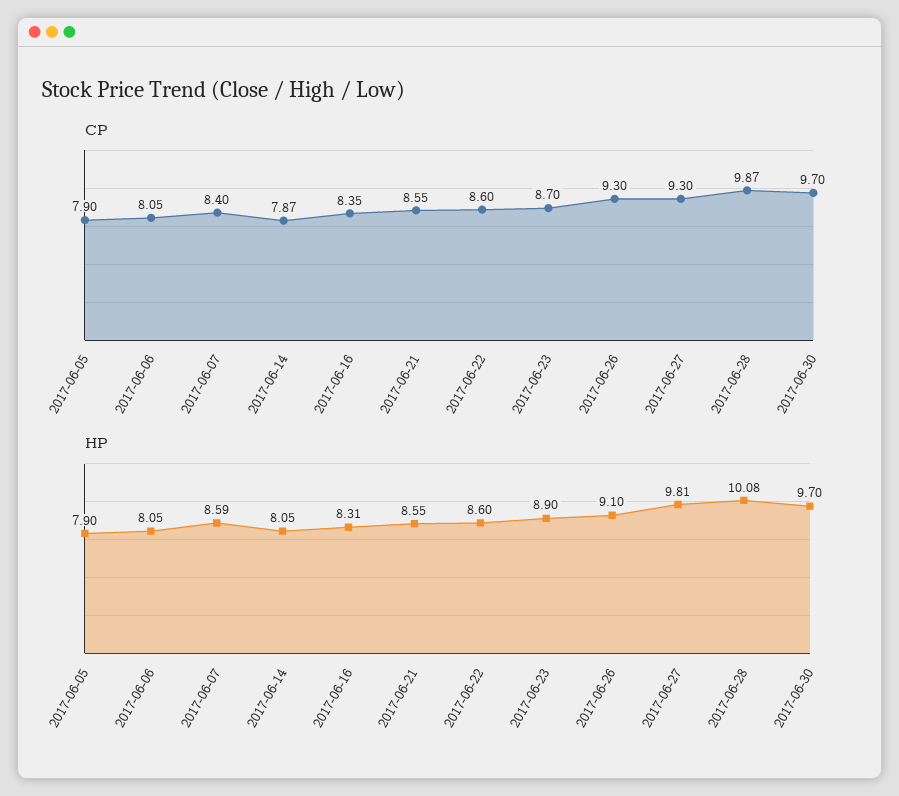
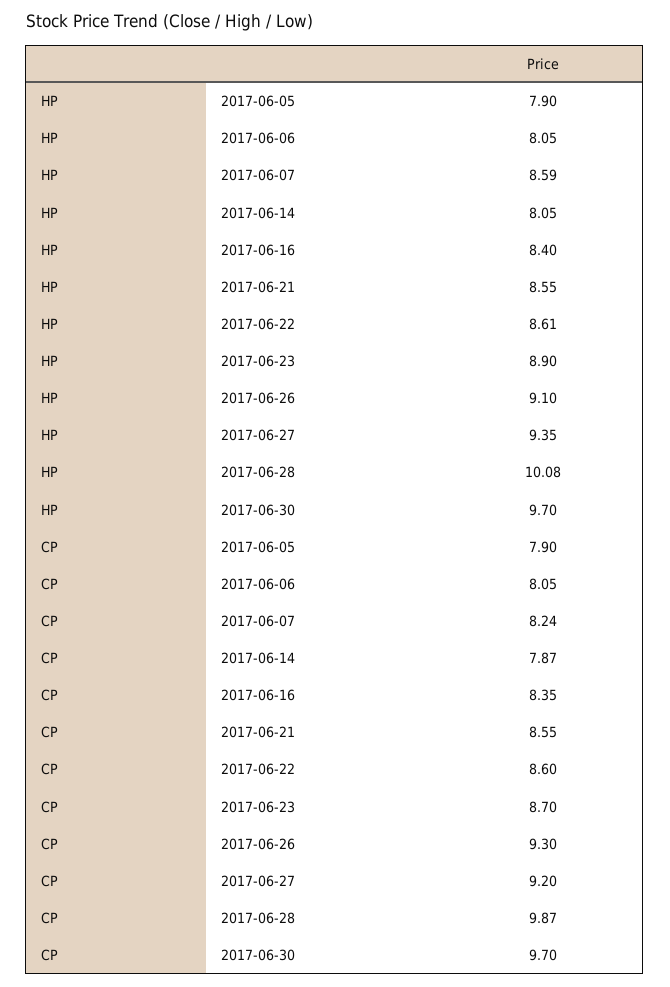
CP, 2017-06-07: 8.4 -> 8.24
CP, 2017-06-27: 9.3 -> 9.2
HP, 2017-06-16: 8.31 -> 8.4
HP, 2017-06-22: 8.6 -> 8.61
HP, 2017-06-27: 9.81 -> 9.35

